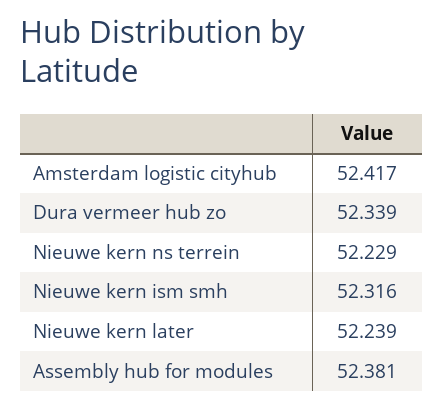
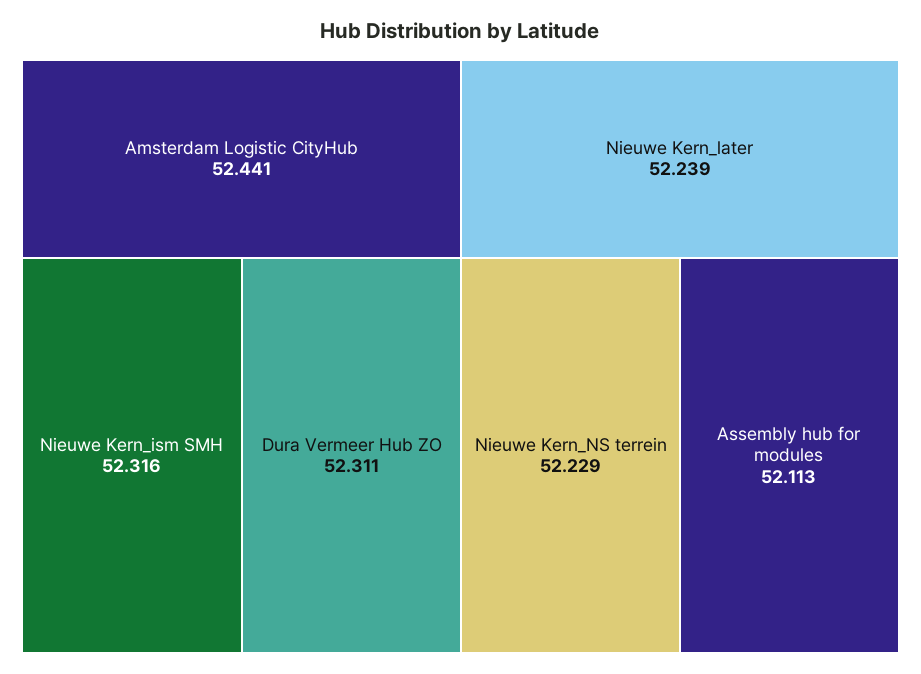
Amsterdam logistic cityhub: 52.417 -> 52.441
Dura vermeer hub zo: 52.339 -> 52.311
Assembly hub for modules: 52.381 -> 52.113

